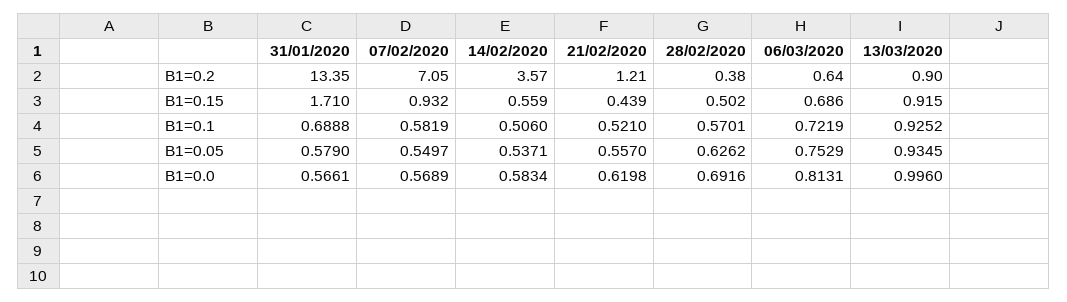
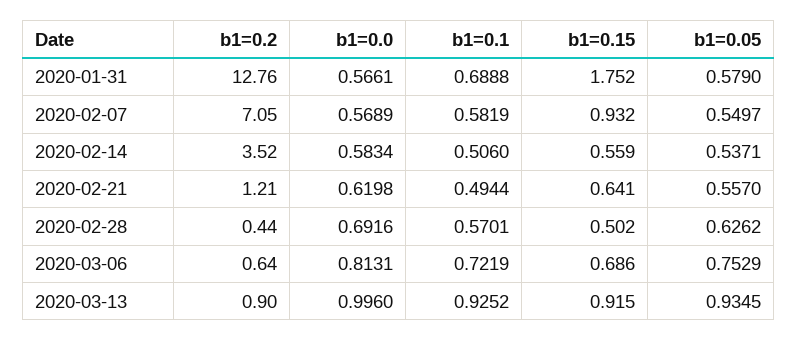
31/01/2020, B1=0.2: 13.35 -> 12.76
14/02/2020, B1=0.2: 3.57 -> 3.52
28/02/2020, B1=0.2: 0.38 -> 0.44
31/01/2020, B1=0.15: 1.71 -> 1.752
21/02/2020, B1=0.15: 0.439 -> 0.641
21/02/2020, B1=0.1: 0.521 -> 0.4944

